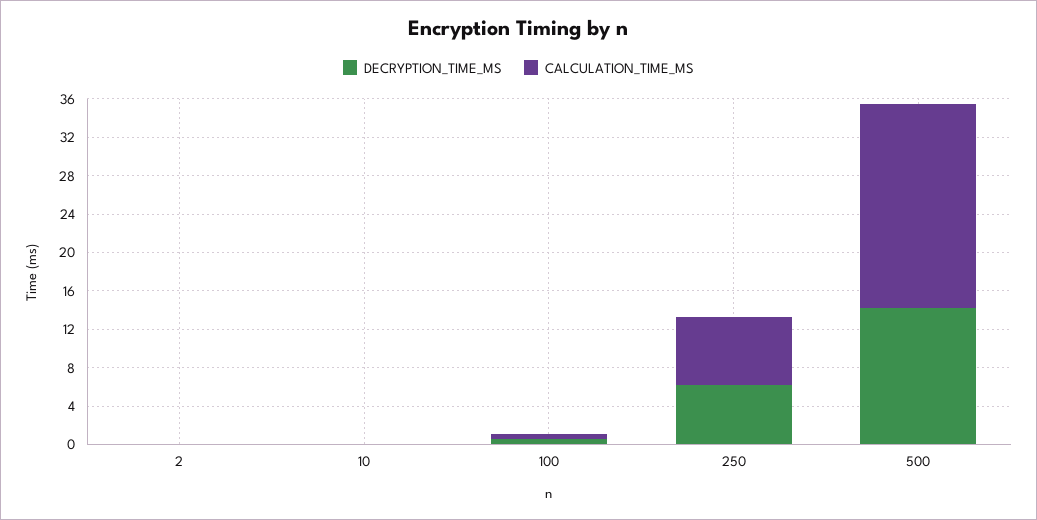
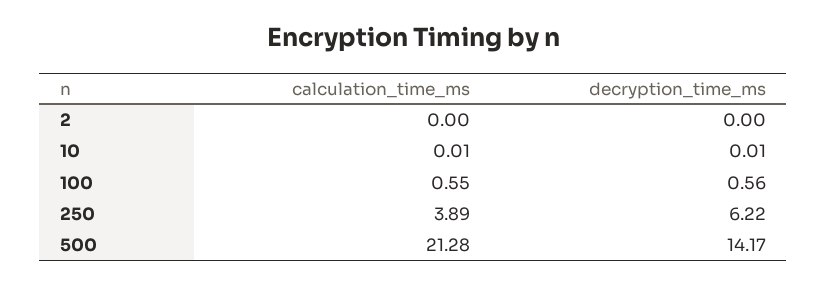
CALCULATION_TIME_MS, 250: 7 -> 3.89

